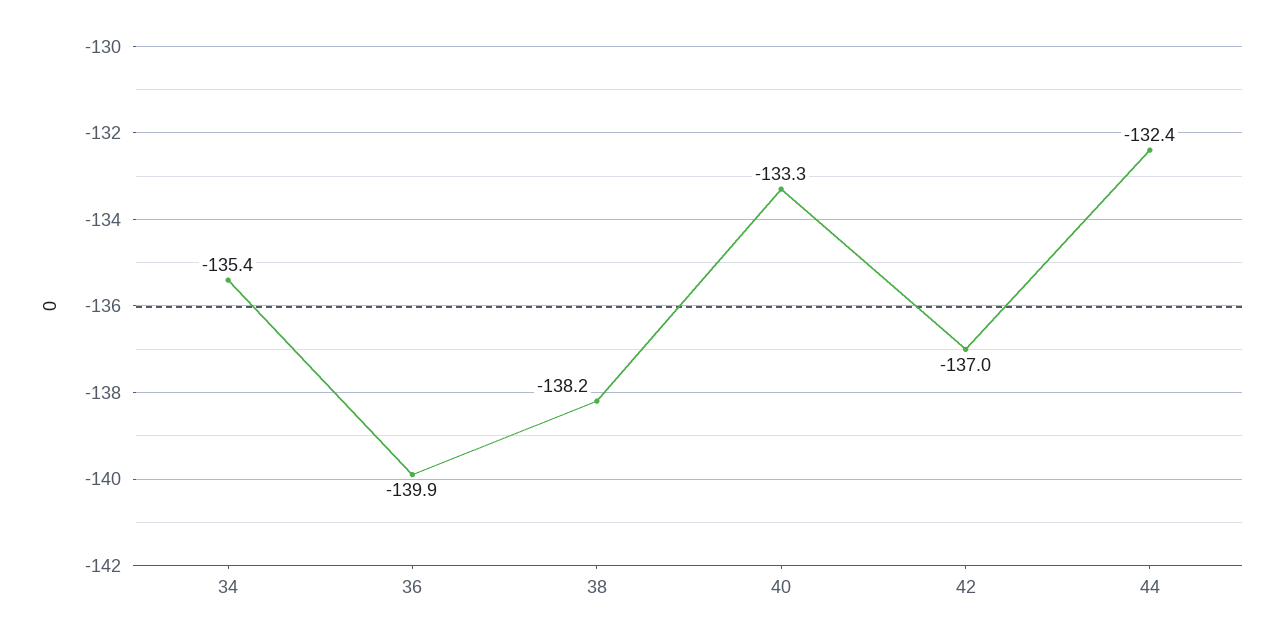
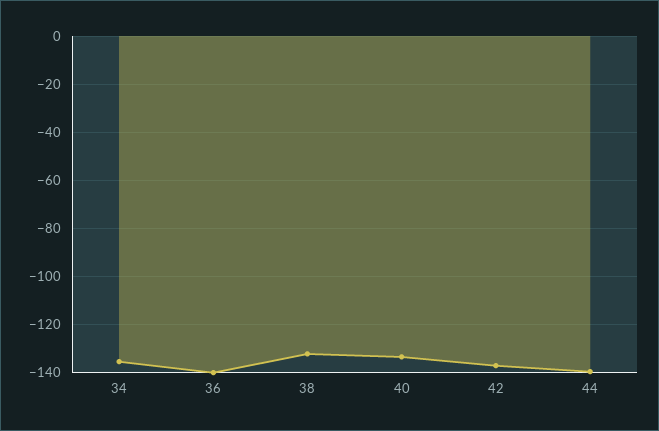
38: -138.2 -> -132.5
44: -132.4 -> -140

